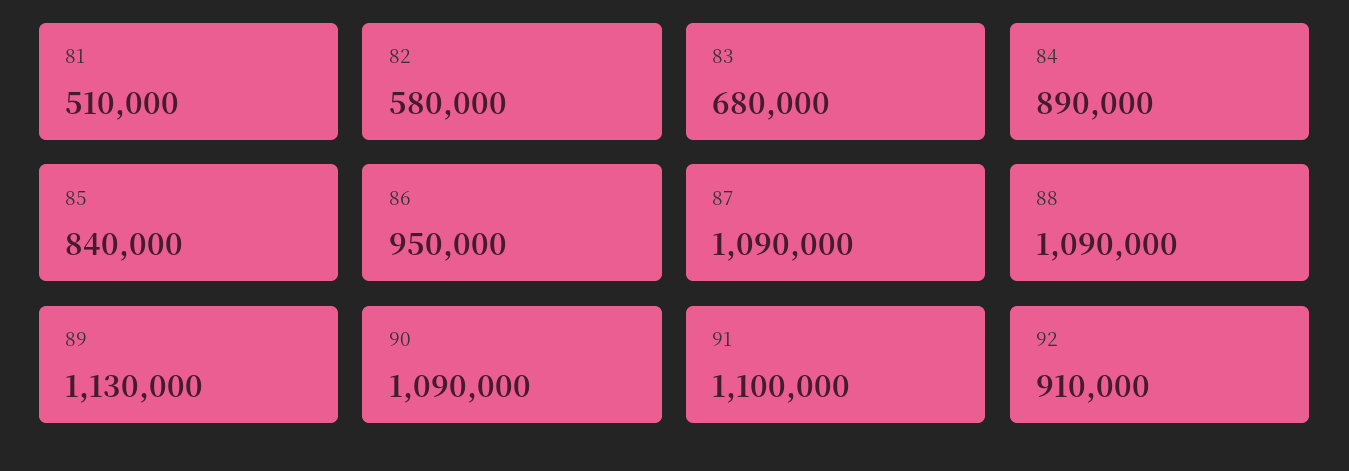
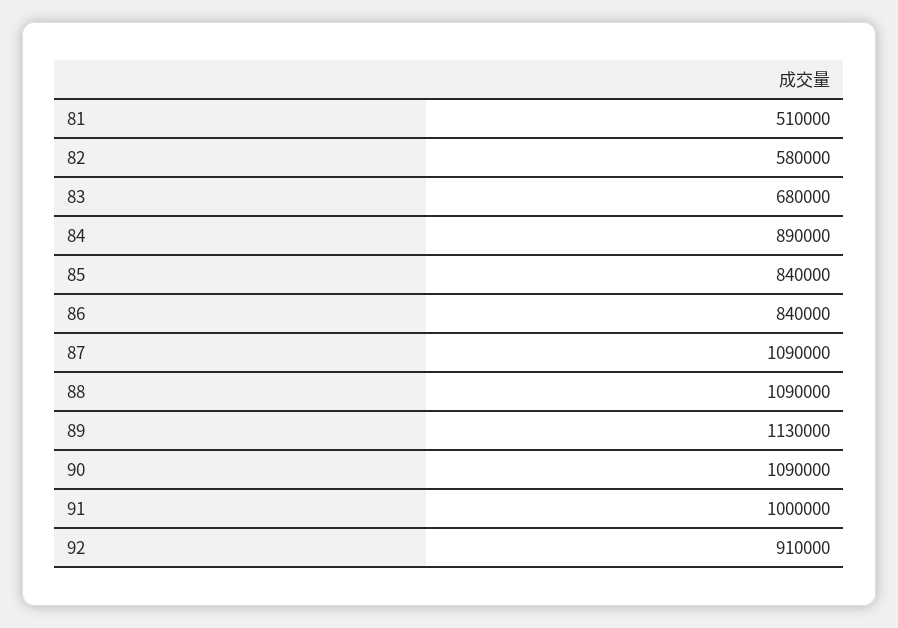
86: 950000 -> 840000
91: 1100000 -> 1000000

